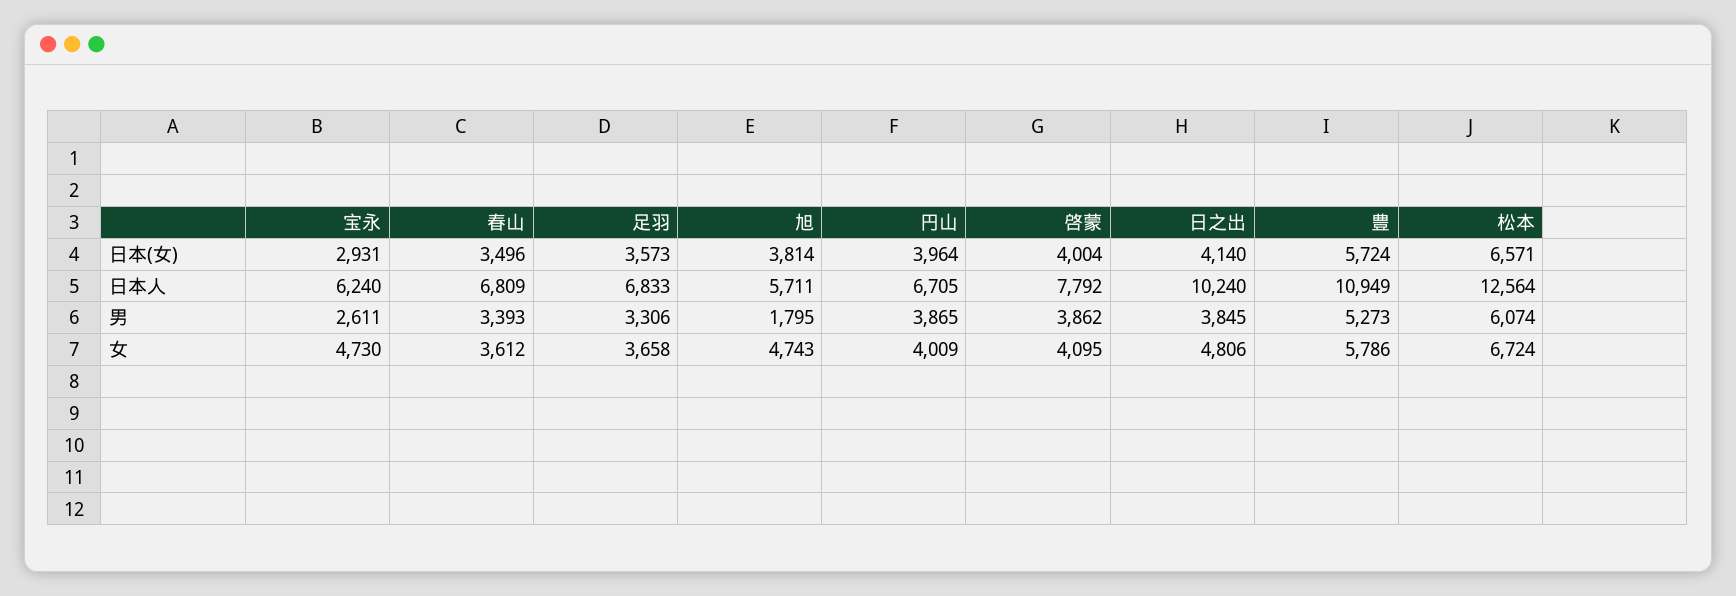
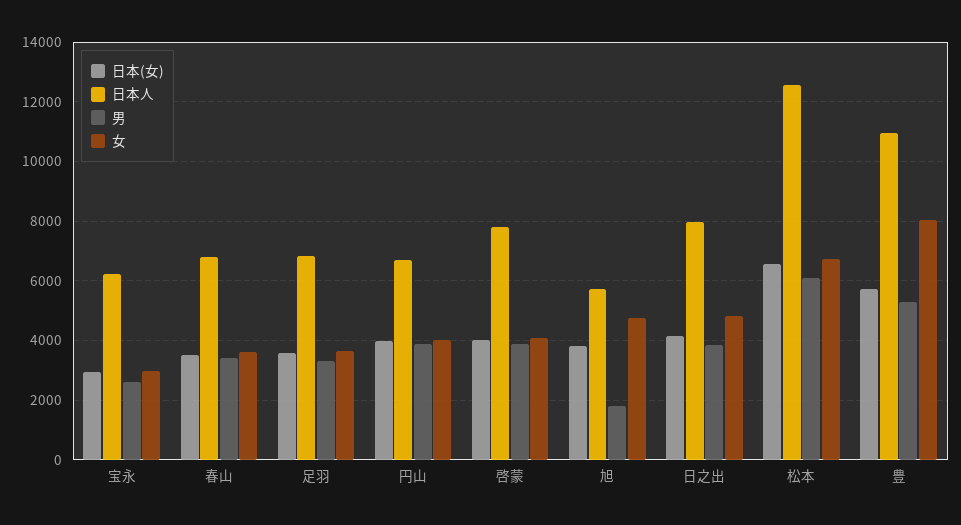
日本人, 日之出: 10240 -> 8000
女, 宝永: 4730 -> 3000
女, 豊: 5786 -> 8000

